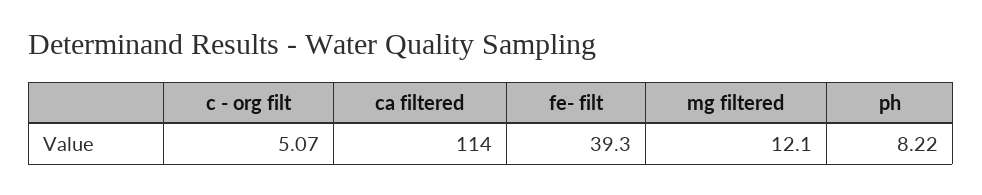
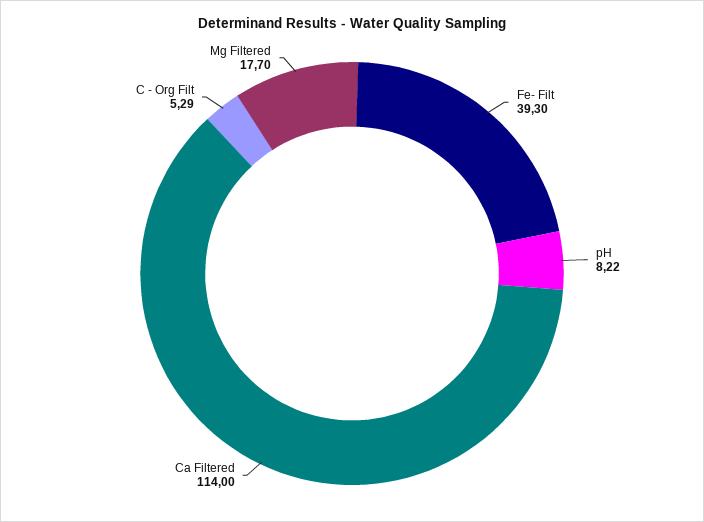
c - org filt: 5.07 -> 5.29
mg filtered: 12.1 -> 17.7

